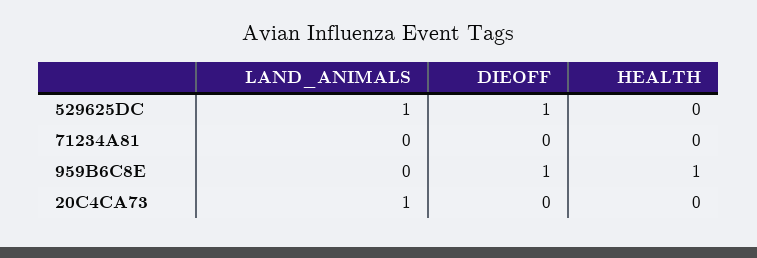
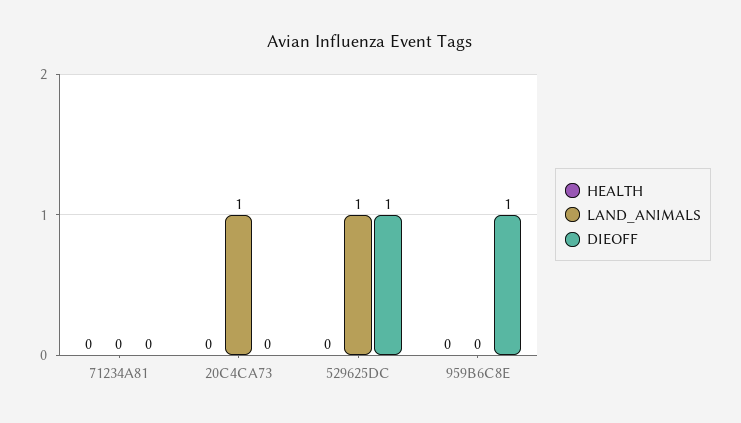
HEALTH, 959B6C8E: 1 -> 0

